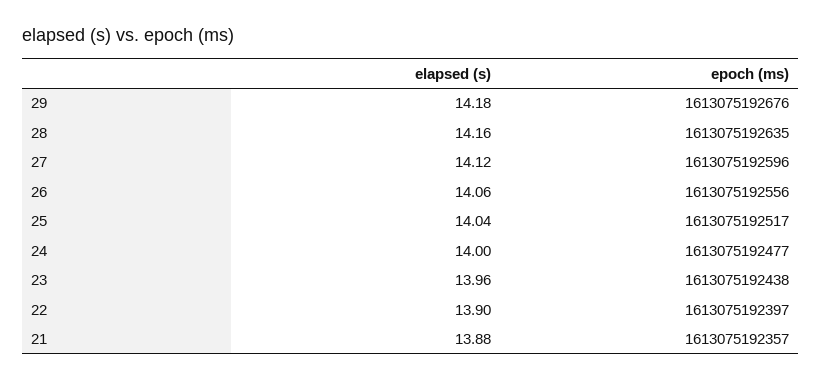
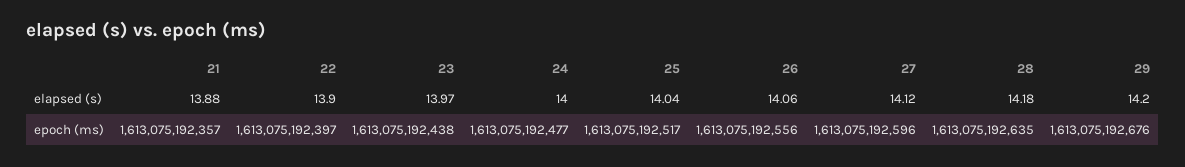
elapsed (s), 29: 14.18 -> 14.2
elapsed (s), 28: 14.16 -> 14.18
elapsed (s), 23: 13.96 -> 13.97

